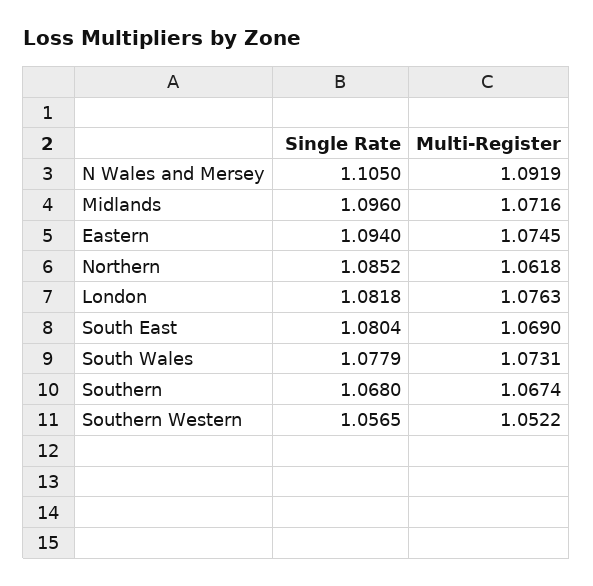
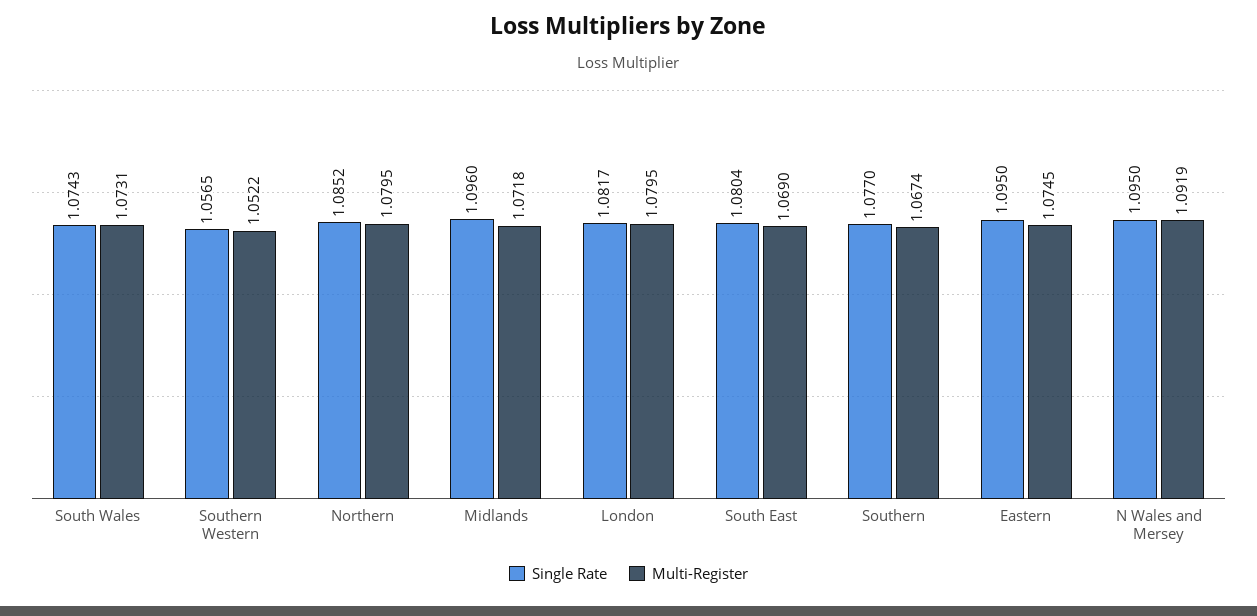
Single Rate, N Wales and Mersey: 1.105 -> 1.095
Multi-Register, Midlands: 1.0716 -> 1.0718
Single Rate, Eastern: 1.094 -> 1.095
Multi-Register, Northern: 1.0618 -> 1.0795
Single Rate, London: 1.0818 -> 1.0817
Multi-Register, London: 1.0763 -> 1.0795
Single Rate, South Wales: 1.0779 -> 1.0743
Single Rate, Southern: 1.068 -> 1.077

